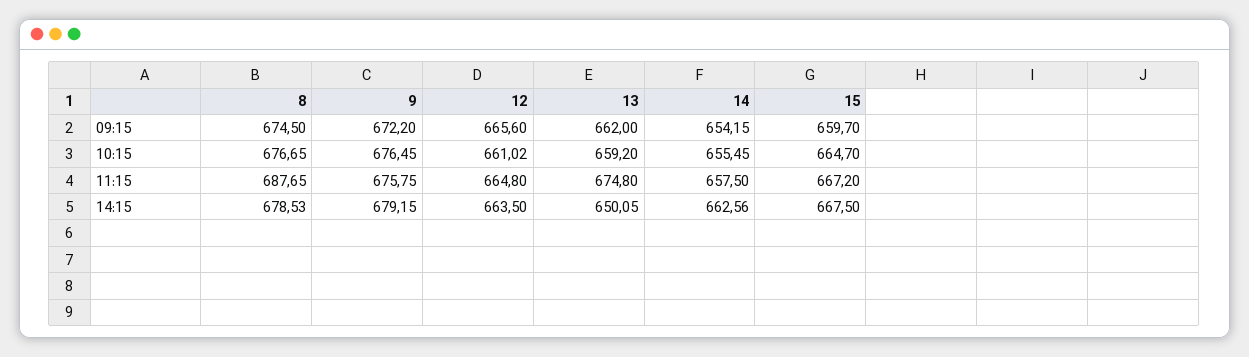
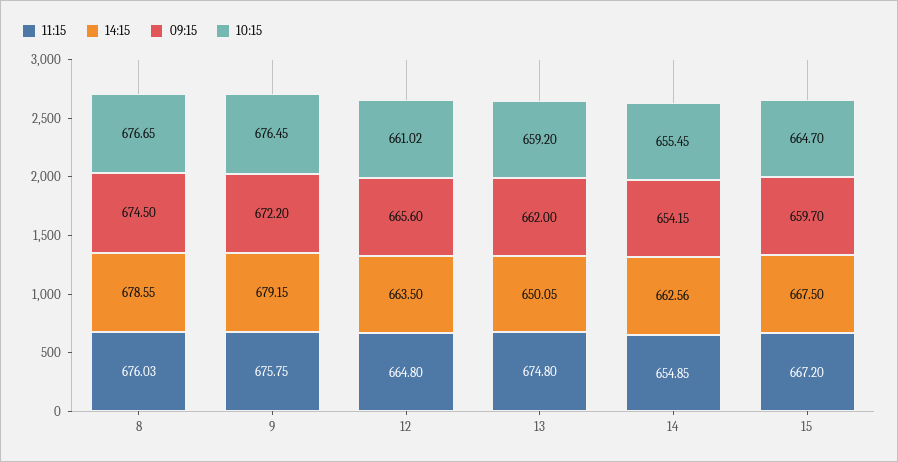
11:15, 8: 687.65 -> 676.03
11:15, 14: 657.5 -> 654.85
14:15, 8: 678.53 -> 678.55

